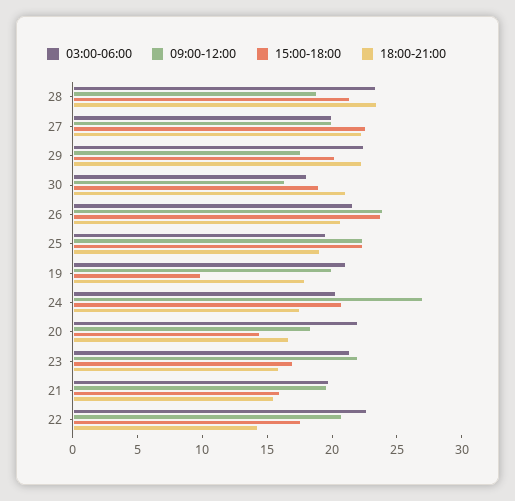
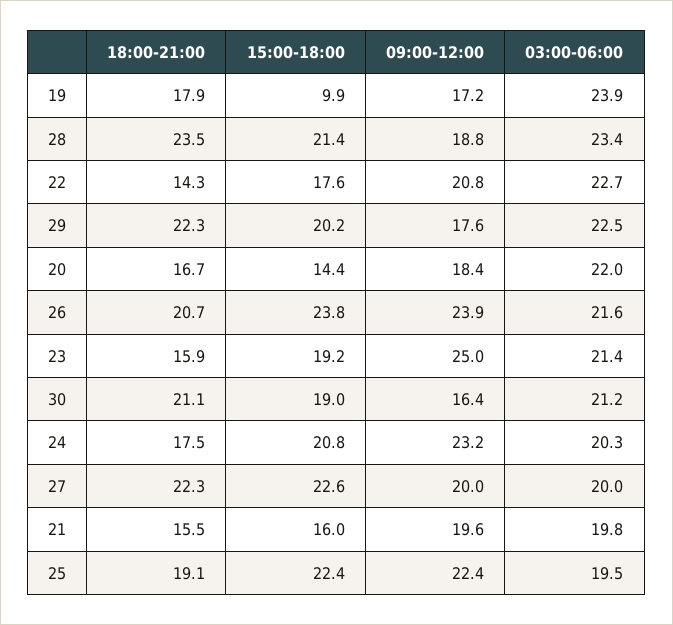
03:00-06:00, 30: 18 -> 21.2
03:00-06:00, 19: 21 -> 23.9
09:00-12:00, 19: 20 -> 17.2
09:00-12:00, 24: 27 -> 23.2
09:00-12:00, 23: 22 -> 25
15:00-18:00, 23: 17 -> 19.2

